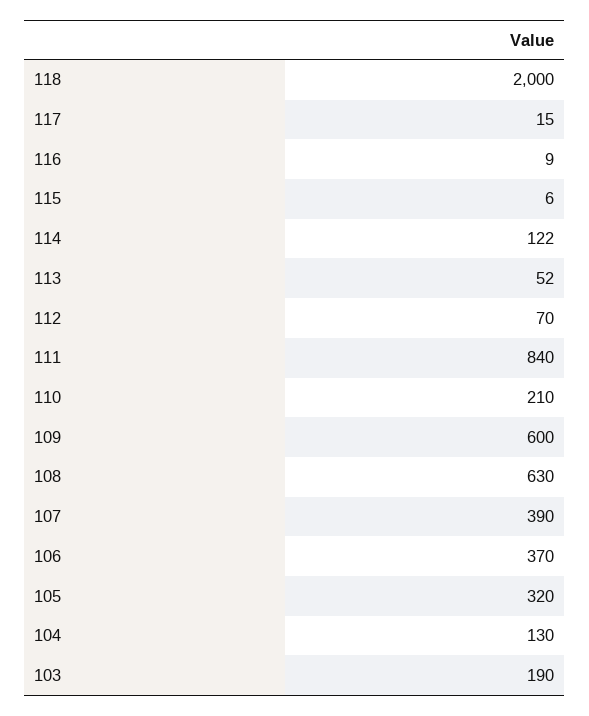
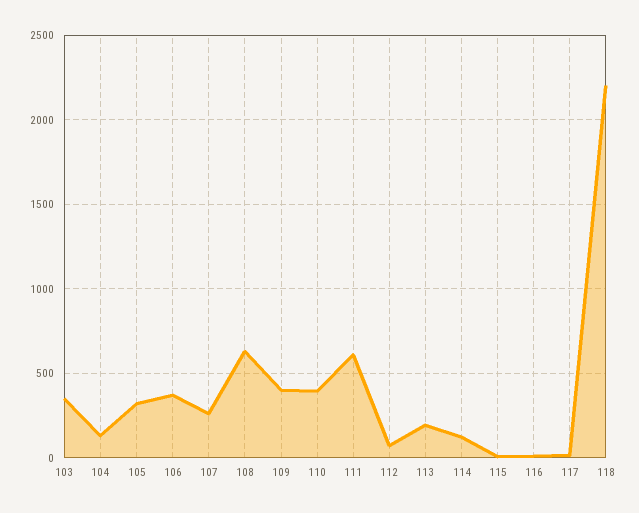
118: 2000 -> 2200
113: 52 -> 200
111: 840 -> 600
110: 210 -> 400
109: 600 -> 400
107: 390 -> 250
103: 190 -> 350

